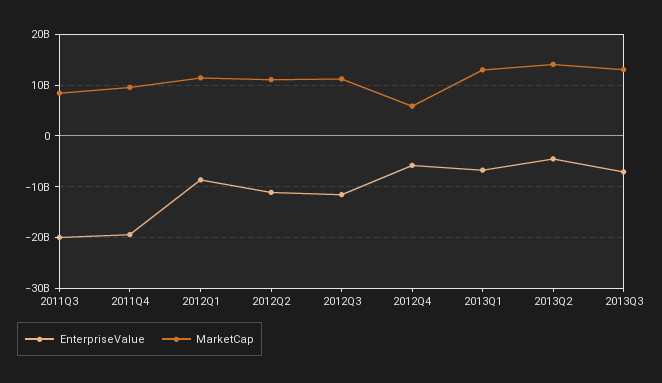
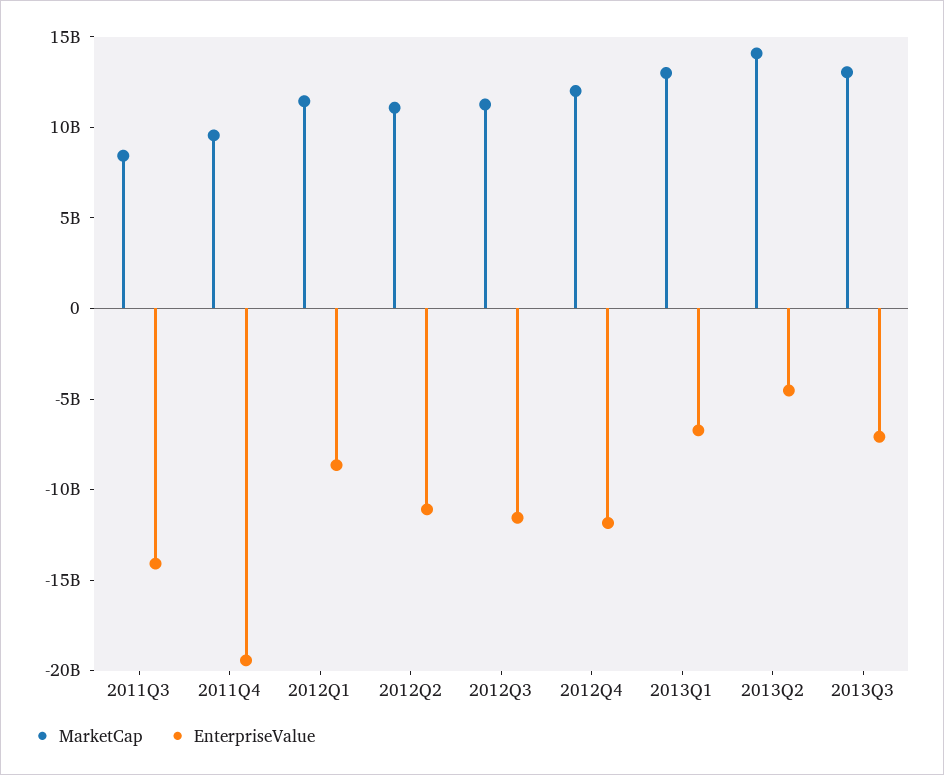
EnterpriseValue, 2011Q3: -20000000000 -> -14000000000
EnterpriseValue, 2012Q4: -6000000000 -> -12000000000
MarketCap, 2012Q4: 6000000000 -> 12000000000

